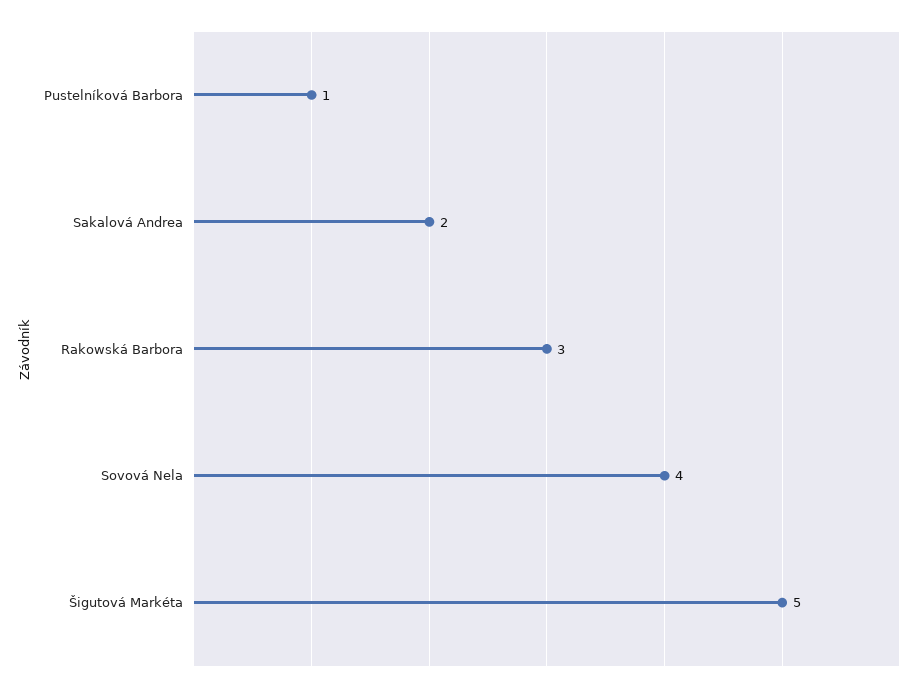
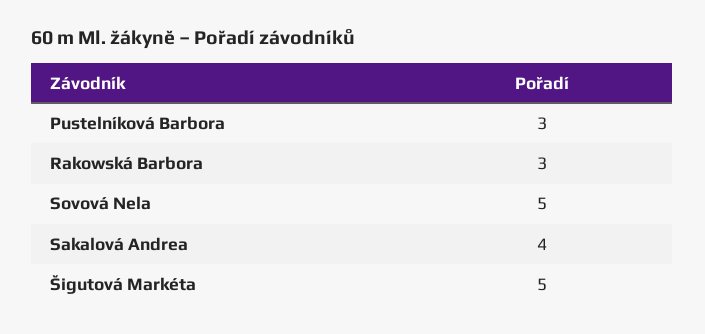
Pustelníková Barbora: 1 -> 3
Sakalová Andrea: 2 -> 4
Sovová Nela: 4 -> 5

